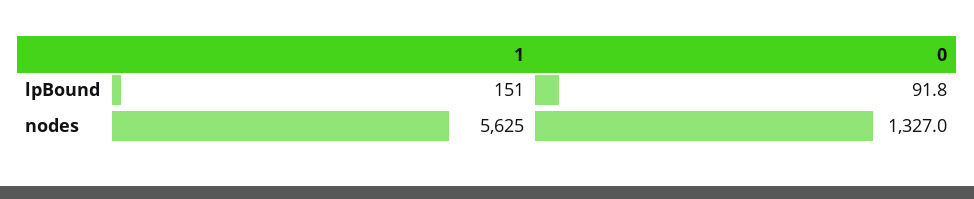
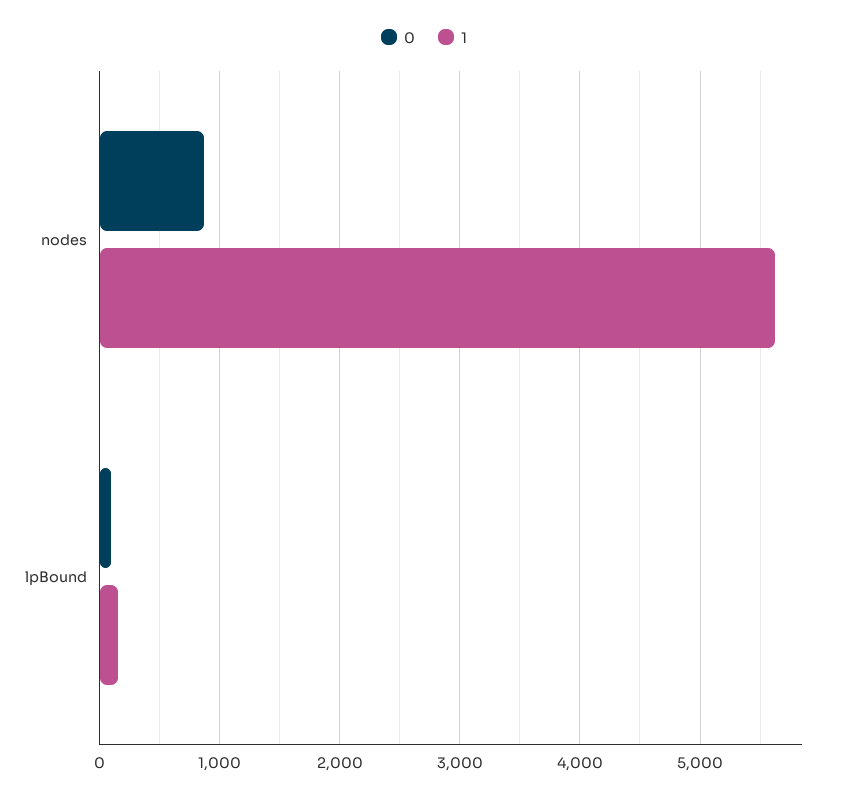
0, nodes: 1327 -> 900

